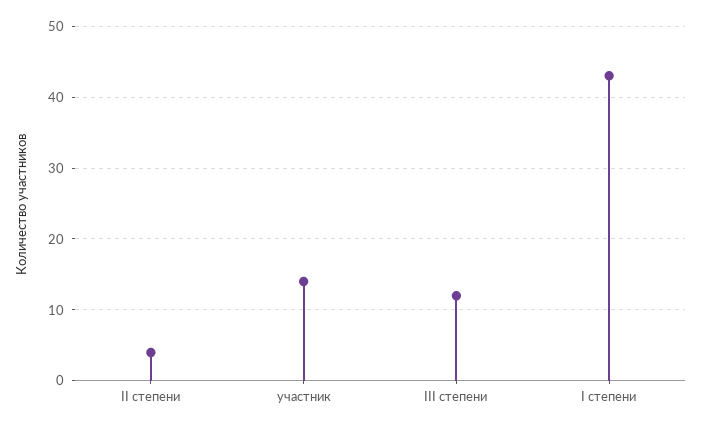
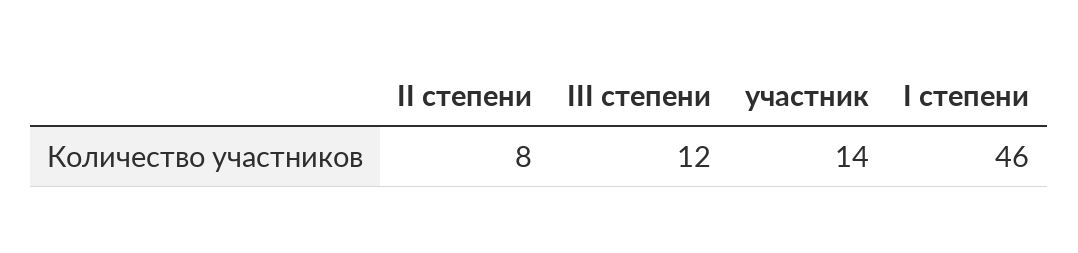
II степени: 4 -> 8
I степени: 43 -> 46

